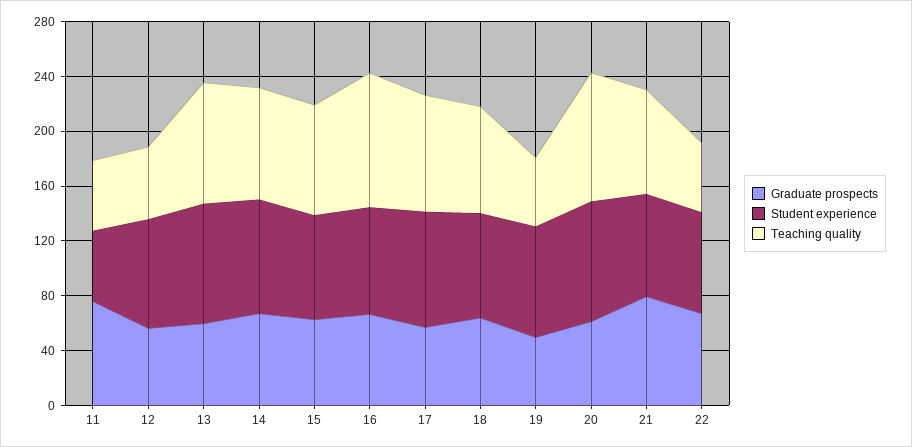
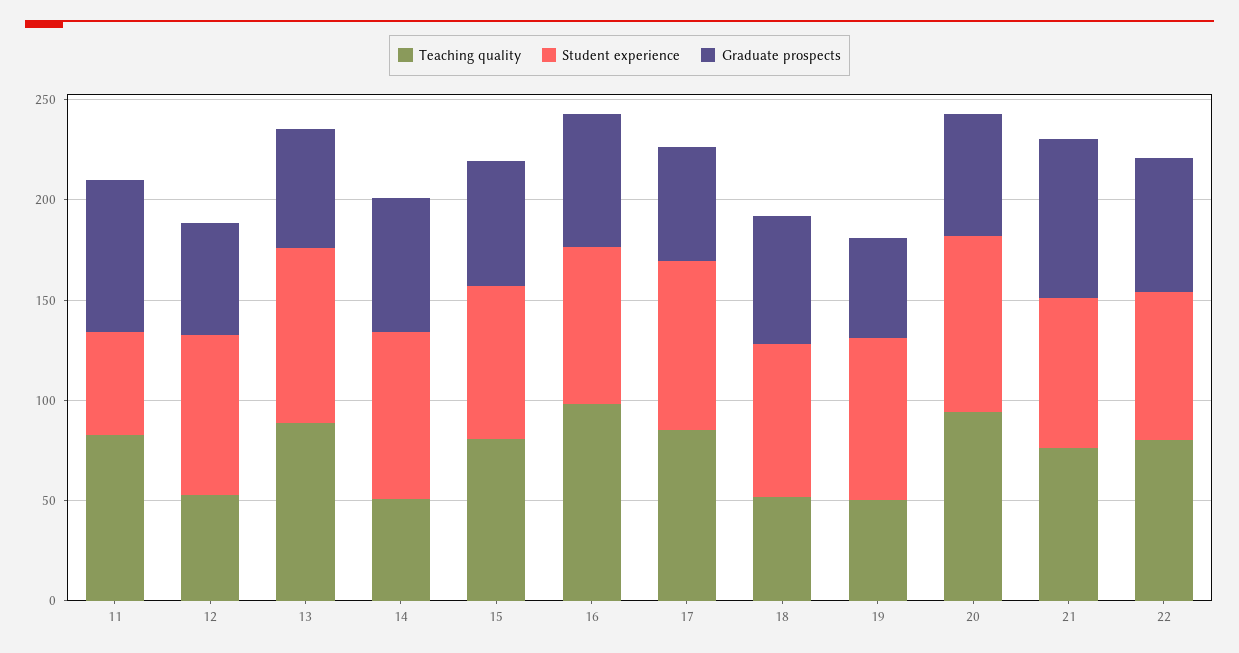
Teaching quality, 11: 50 -> 80
Teaching quality, 14: 80 -> 50
Teaching quality, 18: 80 -> 50
Teaching quality, 22: 50 -> 80

